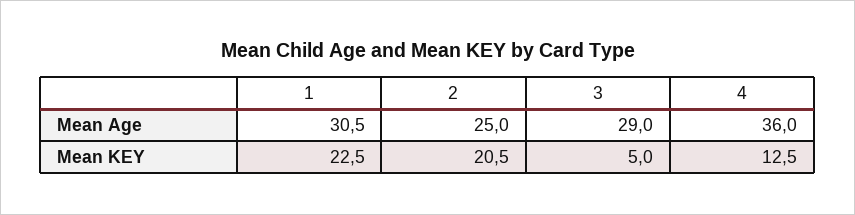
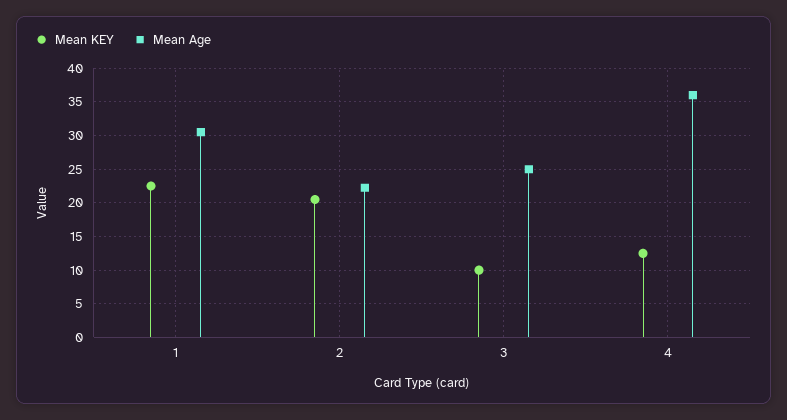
Mean Age, 2: 25 -> 22
Mean Age, 3: 29 -> 25
Mean KEY, 3: 5 -> 10

